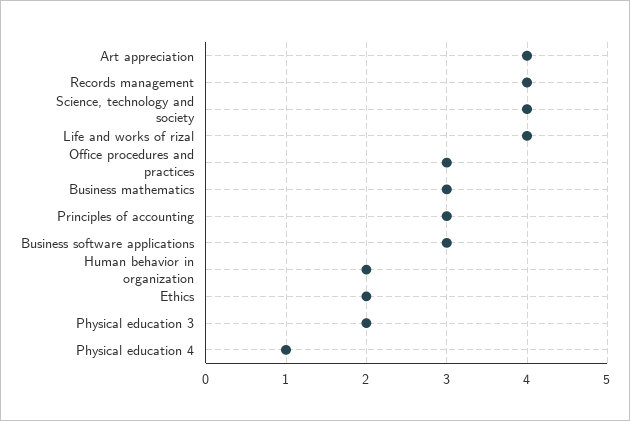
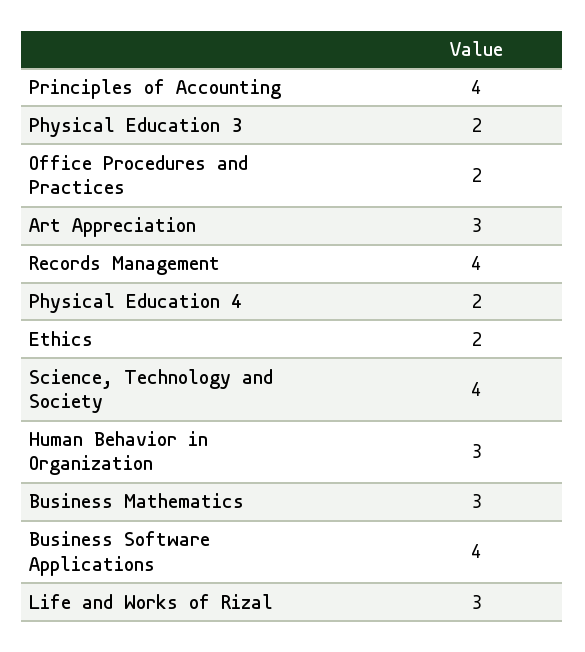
Art appreciation: 4 -> 3
Life and works of rizal: 4 -> 3
Office procedures and practices: 3 -> 2
Principles of accounting: 3 -> 4
Business software applications: 3 -> 4
Human behavior in organization: 2 -> 3
Physical education 4: 1 -> 2

